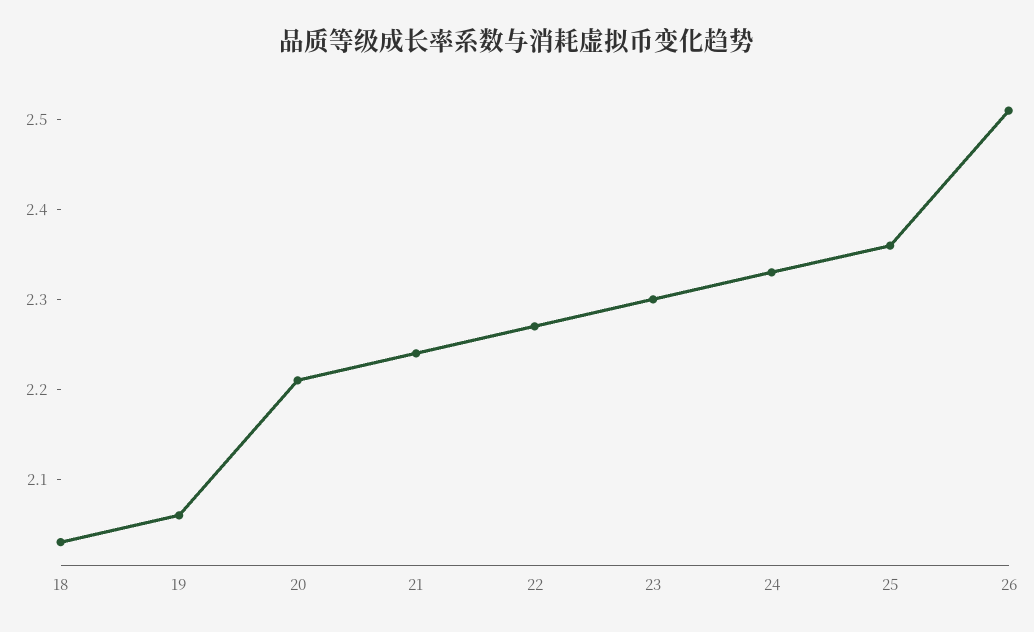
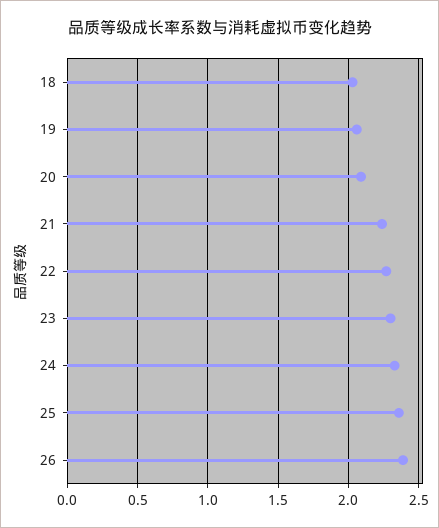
20: 2.21 -> 2.1
26: 2.51 -> 2.4

